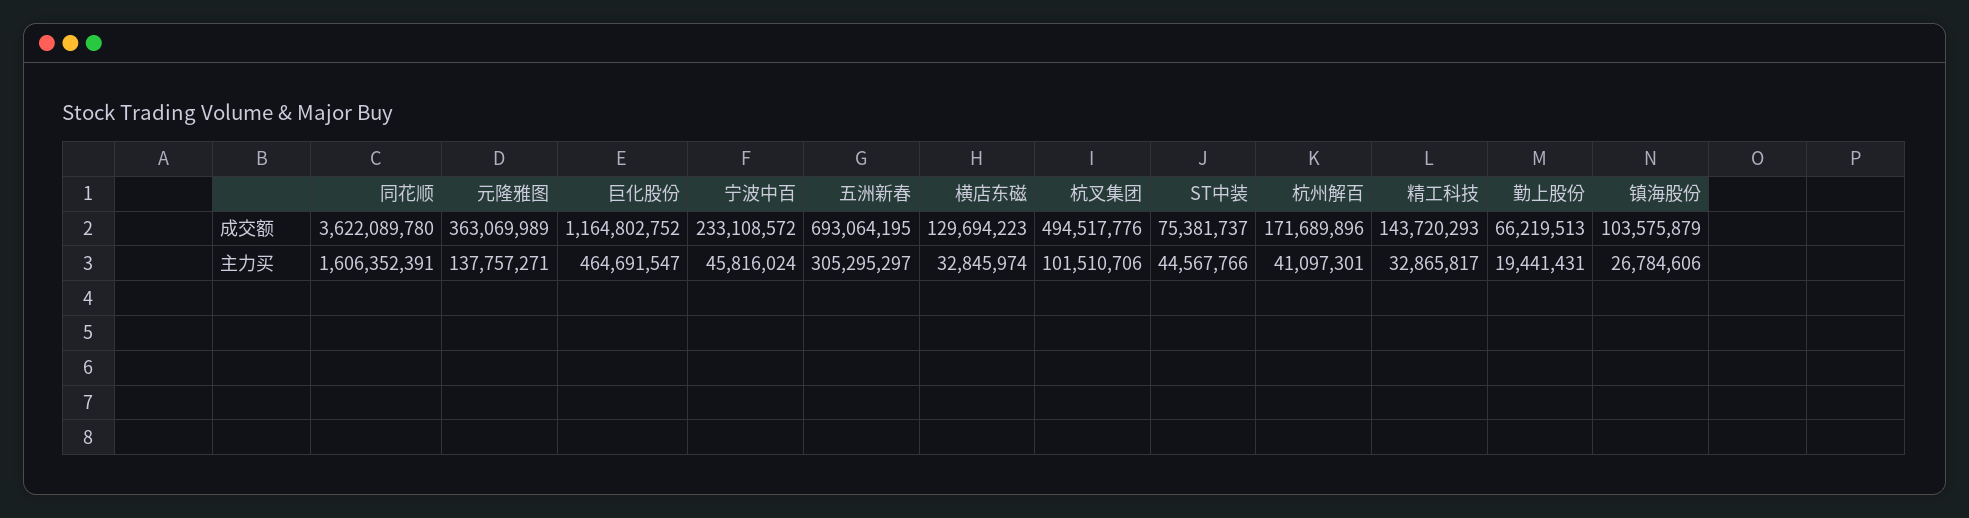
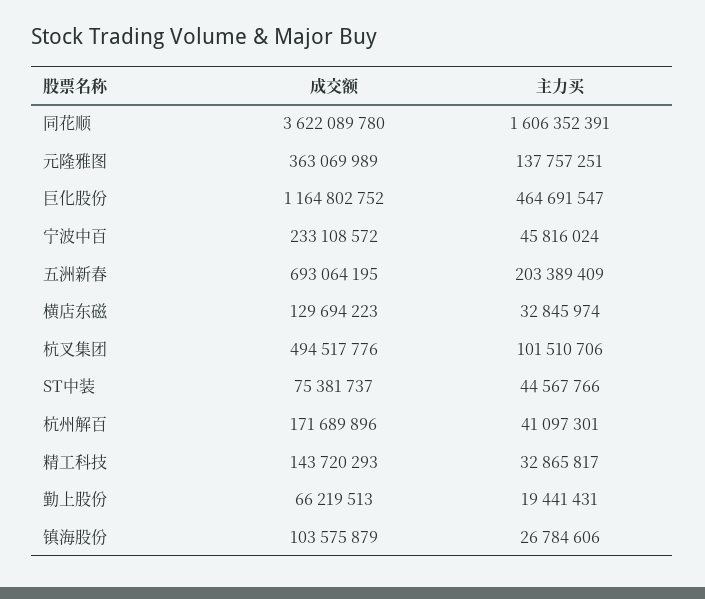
元隆雅图, 主力买: 137757271 -> 137757251
五洲新春, 主力买: 305295297 -> 203389409

